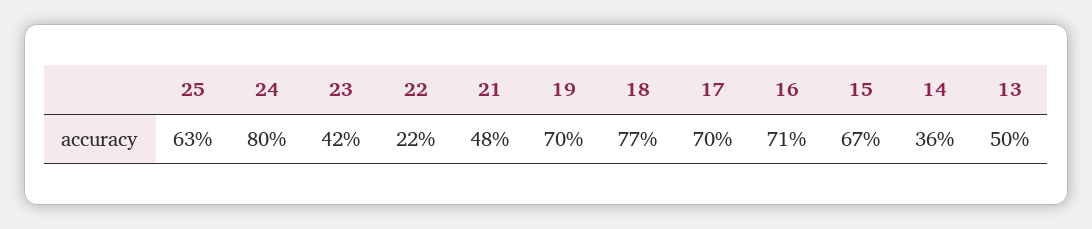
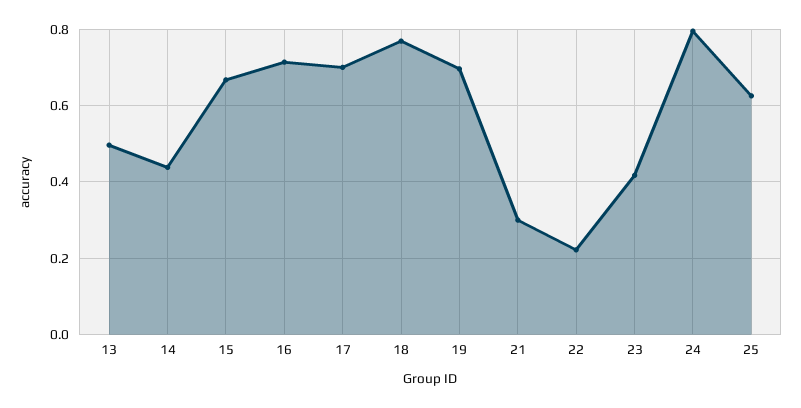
21: 0.48 -> 0.3
14: 0.36 -> 0.44

